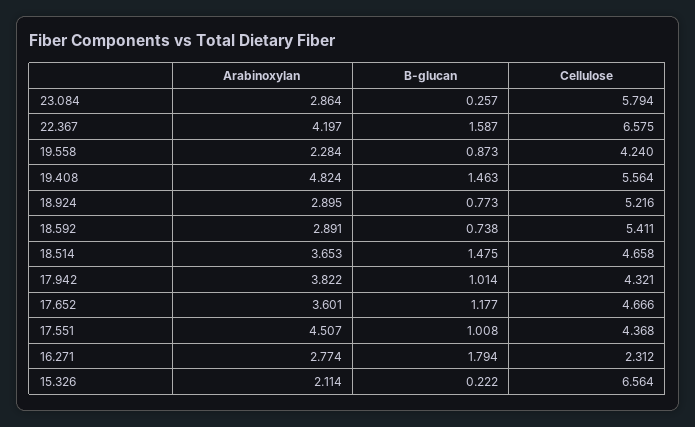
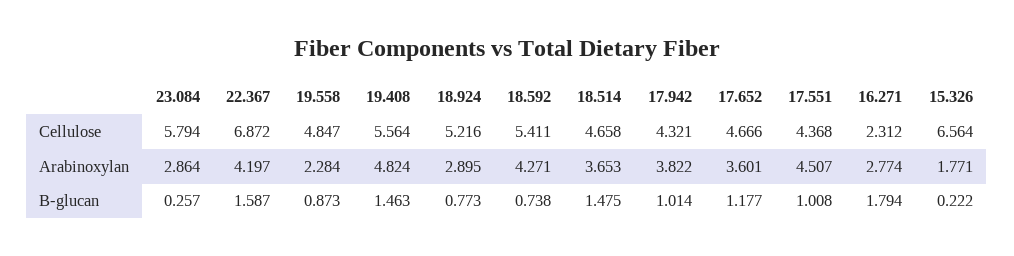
Cellulose, 22.367: 6.575 -> 6.872
Cellulose, 19.558: 4.24 -> 4.847
Arabinoxylan, 18.592: 2.891 -> 4.271
Arabinoxylan, 15.326: 2.114 -> 1.771

